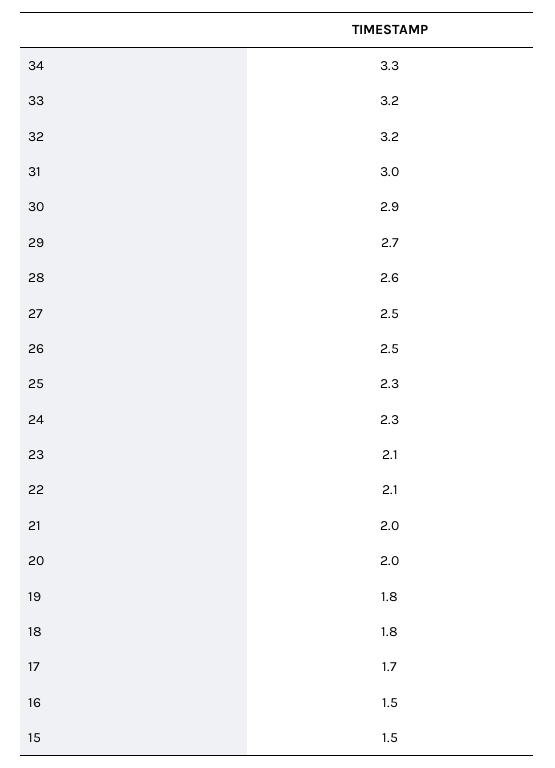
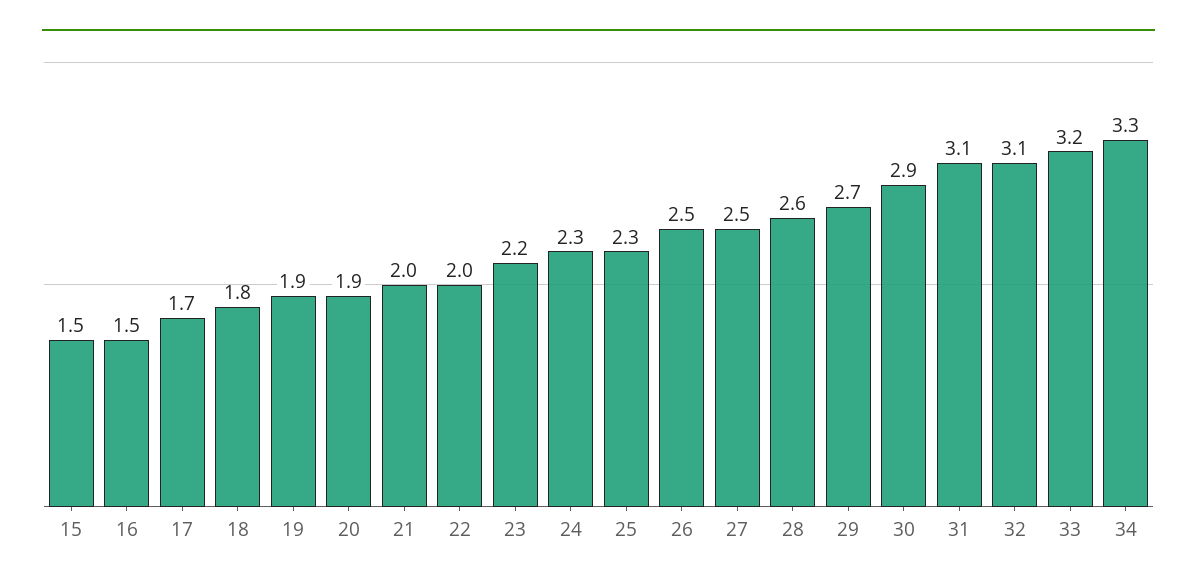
32: 3.2 -> 3.1
31: 3 -> 3.1
23: 2.1 -> 2.2
22: 2.1 -> 2
20: 2 -> 1.9
19: 1.8 -> 1.9

